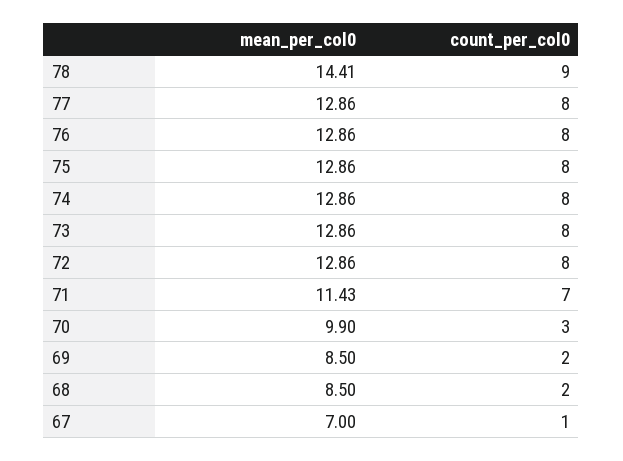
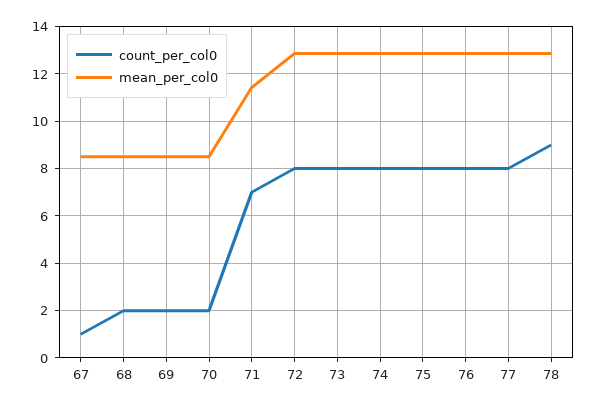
mean_per_col0, 78: 14.41 -> 13
mean_per_col0, 70: 9.9 -> 8.5
count_per_col0, 70: 3 -> 2
mean_per_col0, 67: 7 -> 8.5

